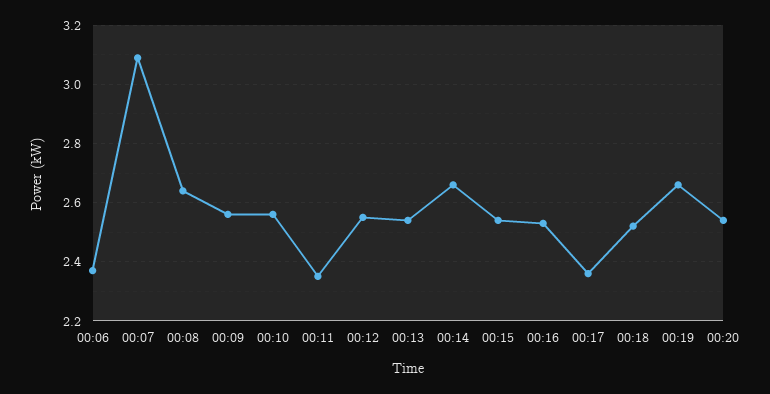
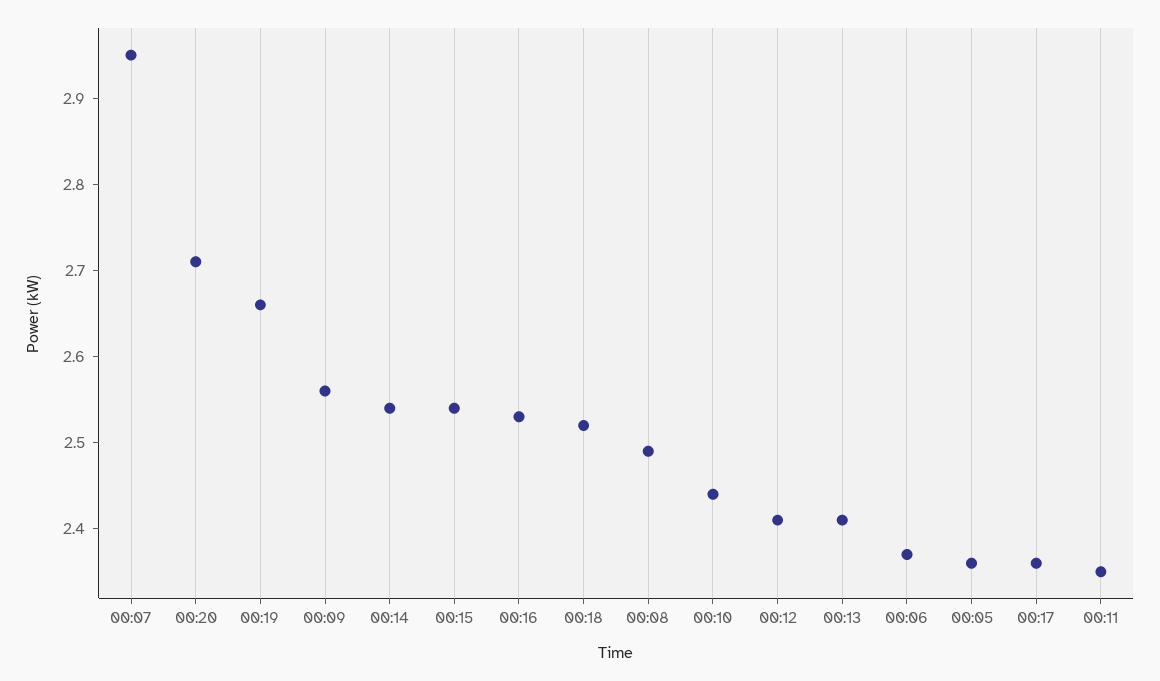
00:07: 3.1 -> 2.95
00:08: 2.65 -> 2.49
00:10: 2.55 -> 2.44
00:12: 2.55 -> 2.41
00:13: 2.55 -> 2.41
00:14: 2.65 -> 2.54
00:20: 2.55 -> 2.71
00:05: none -> 2.36

